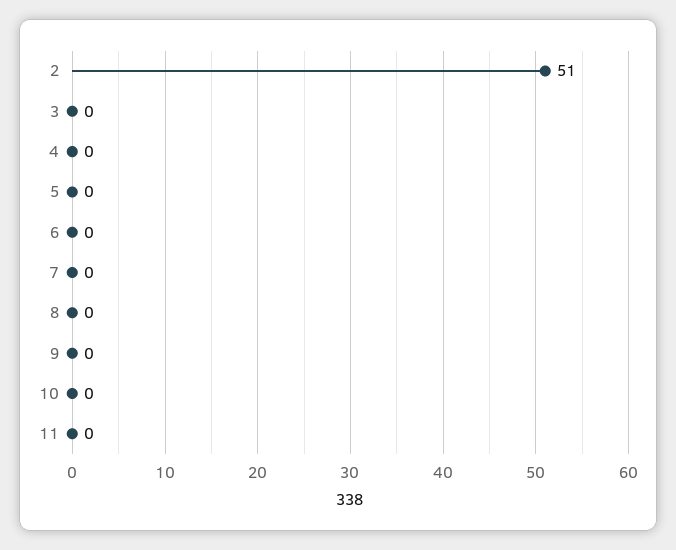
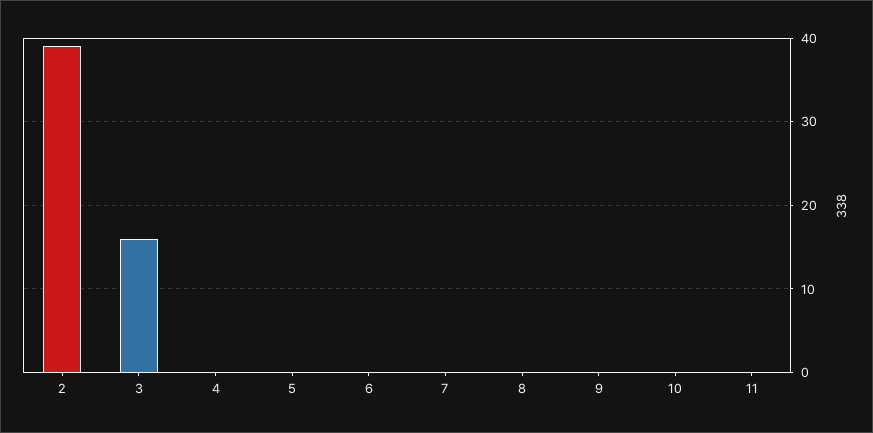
2: 51 -> 39
3: 0 -> 16

